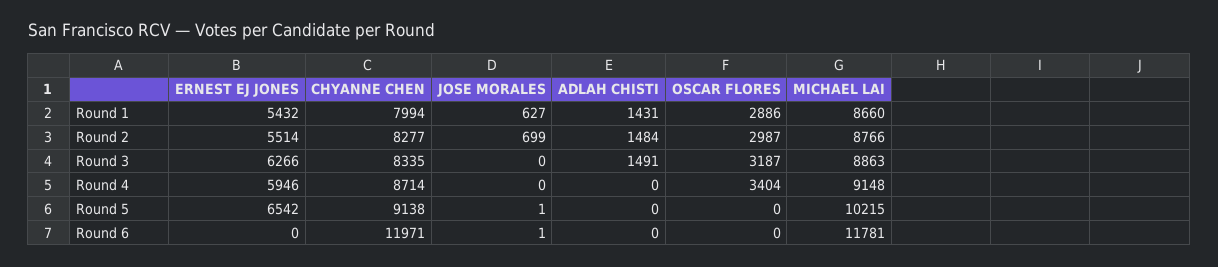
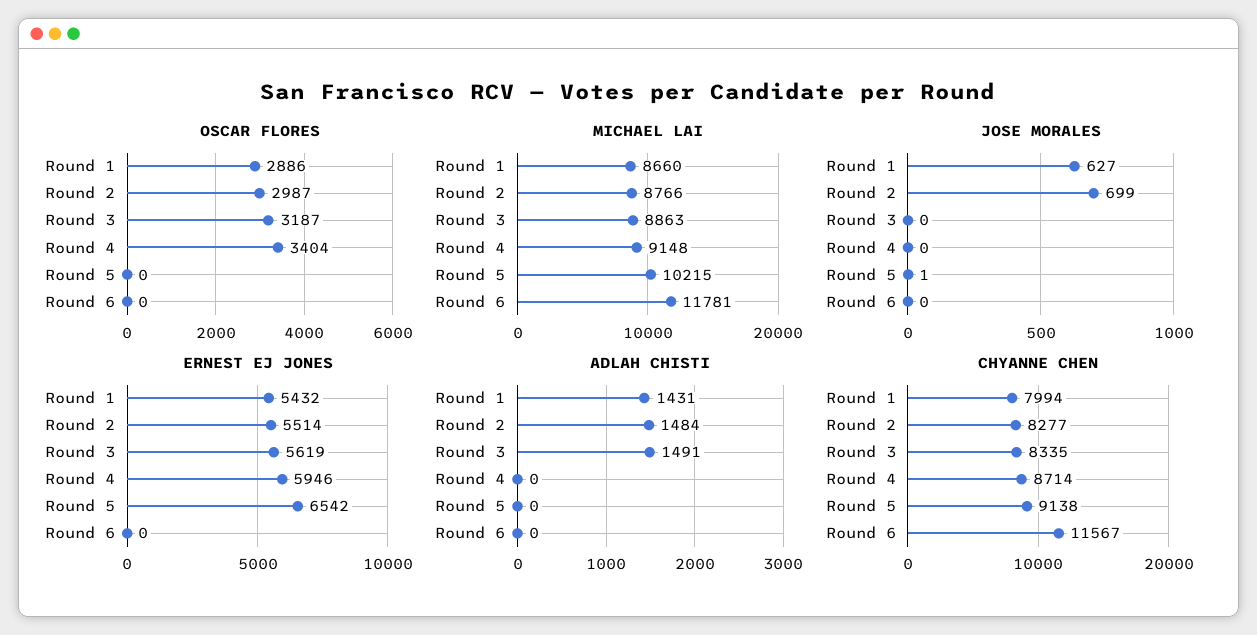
ERNEST EJ JONES, Round 3: 6266 -> 5619
CHYANNE CHEN, Round 6: 11971 -> 11567
JOSE MORALES, Round 6: 1 -> 0

